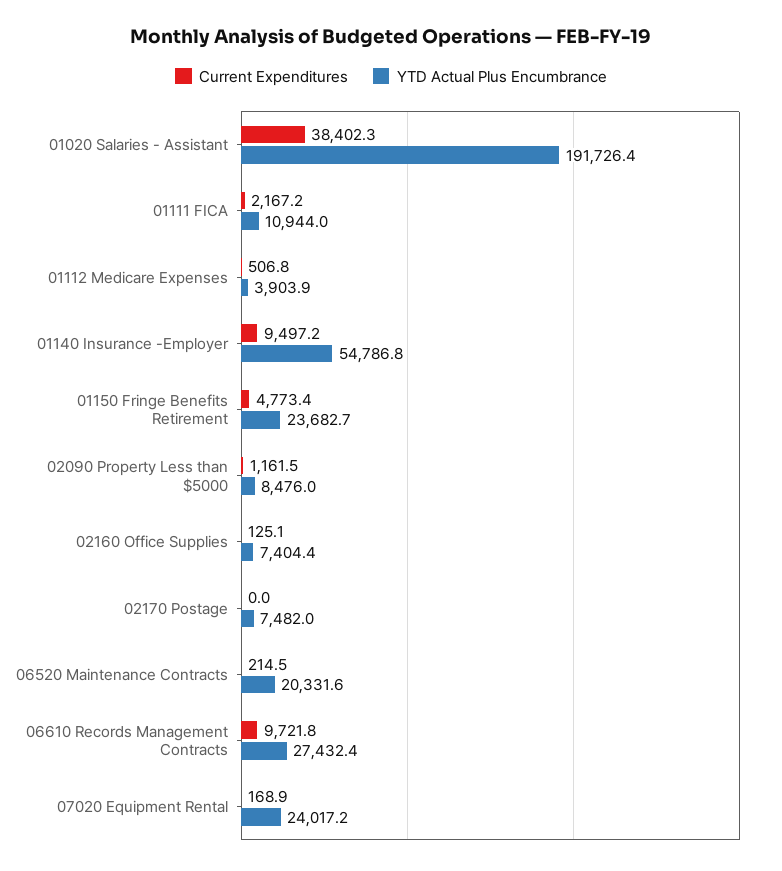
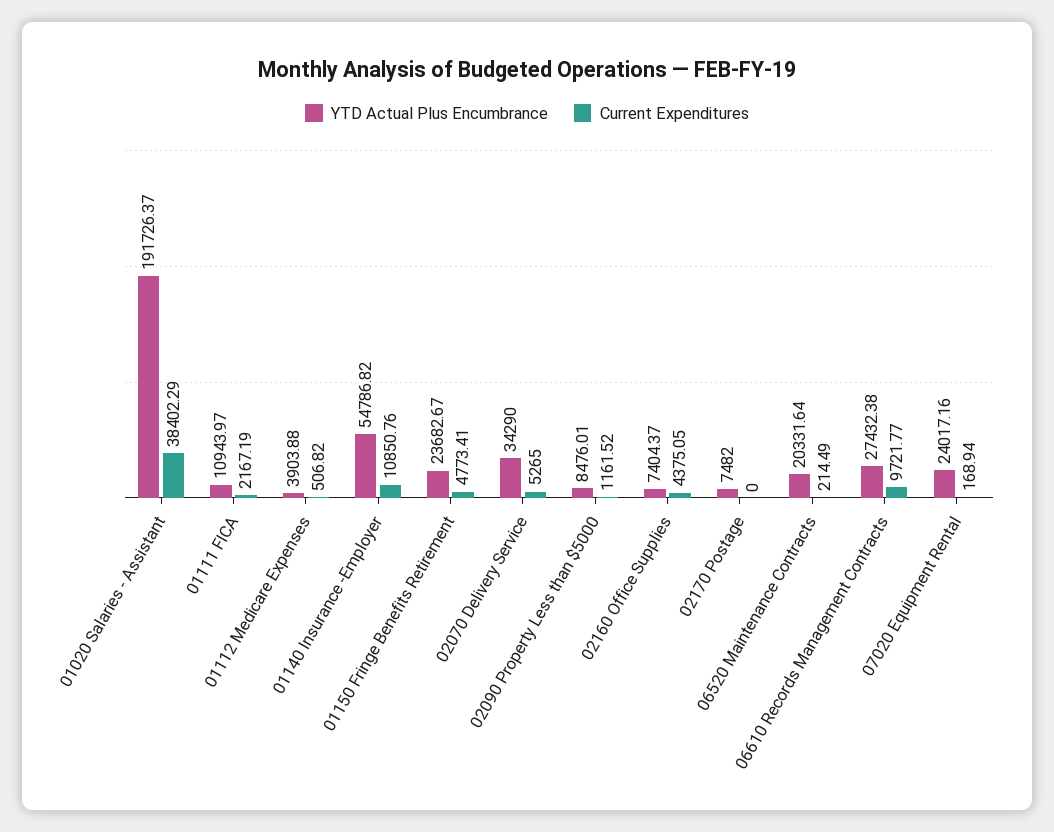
Current Expenditures, 01140 Insurance -Employer: 9497.2 -> 10850.76
Current Expenditures, 02160 Office Supplies: 125.1 -> 4375.05
YTD Actual Plus Encumbrance, 02070 Delivery Service: none -> 34290
Current Expenditures, 02070 Delivery Service: none -> 5265

